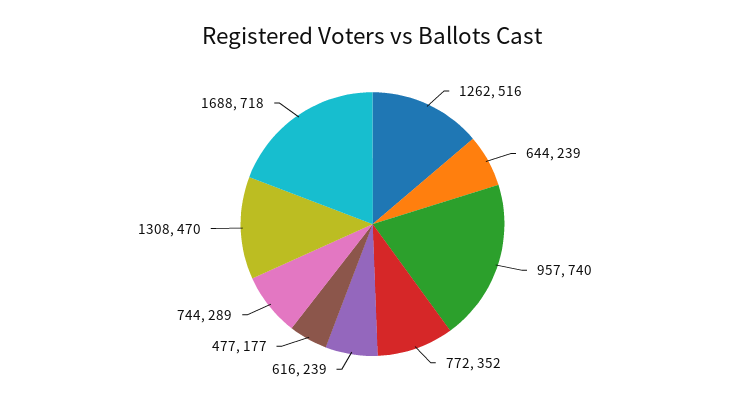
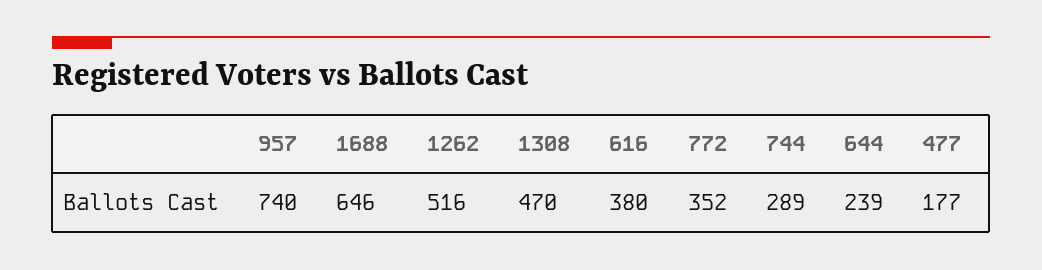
616: 239 -> 380
1688: 718 -> 646

